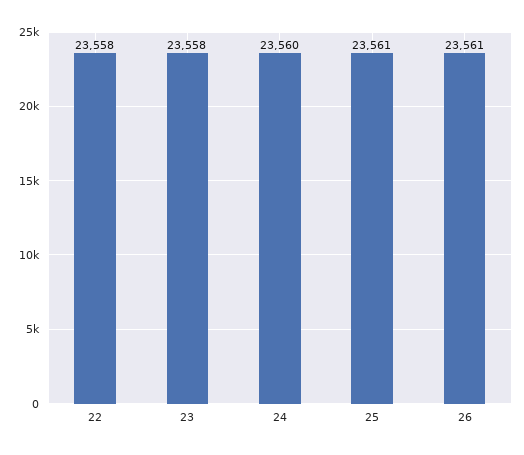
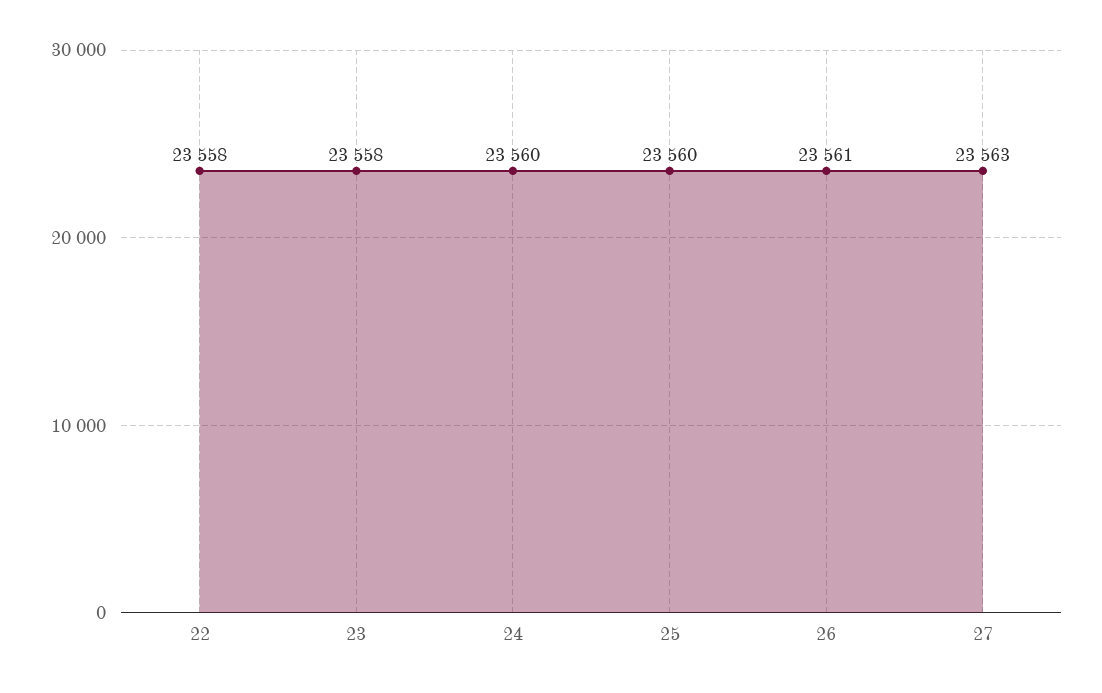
25: 23561 -> 23560
27: none -> 23563

